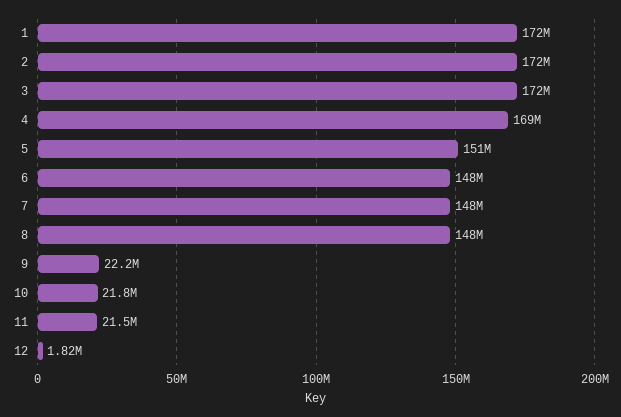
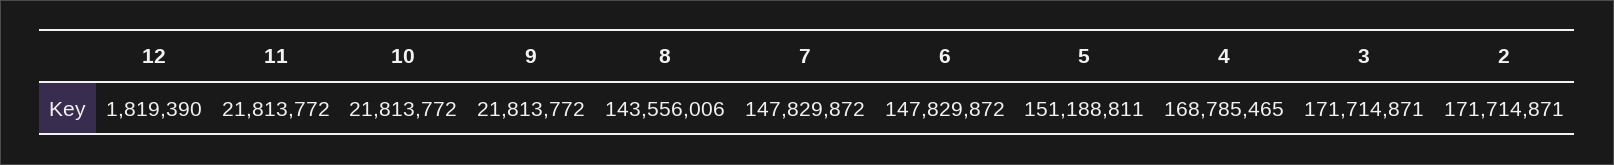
1: 172000000 -> none
8: 148000000 -> 143556006
9: 22200000 -> 21813772
11: 21500000 -> 21813772

